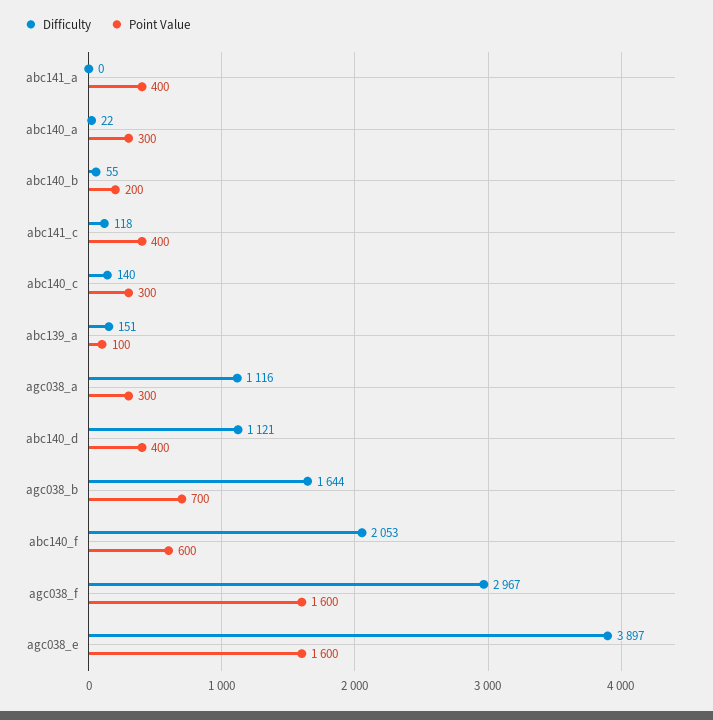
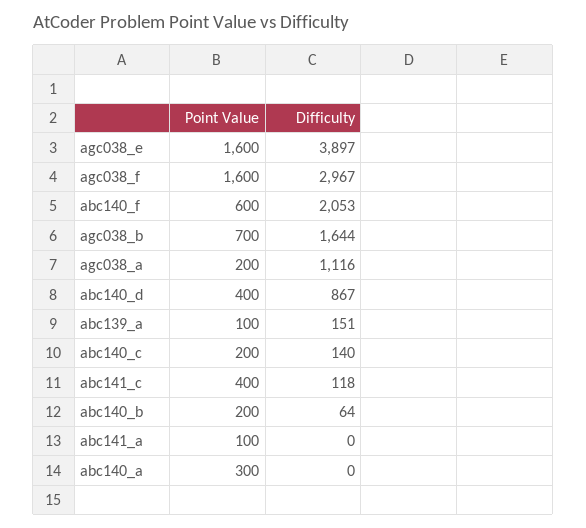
Point Value, abc141_a: 400 -> 100
Difficulty, abc140_a: 22 -> 0
Difficulty, abc140_b: 55 -> 64
Point Value, abc140_c: 300 -> 200
Point Value, agc038_a: 300 -> 200
Difficulty, abc140_d: 1121 -> 867

